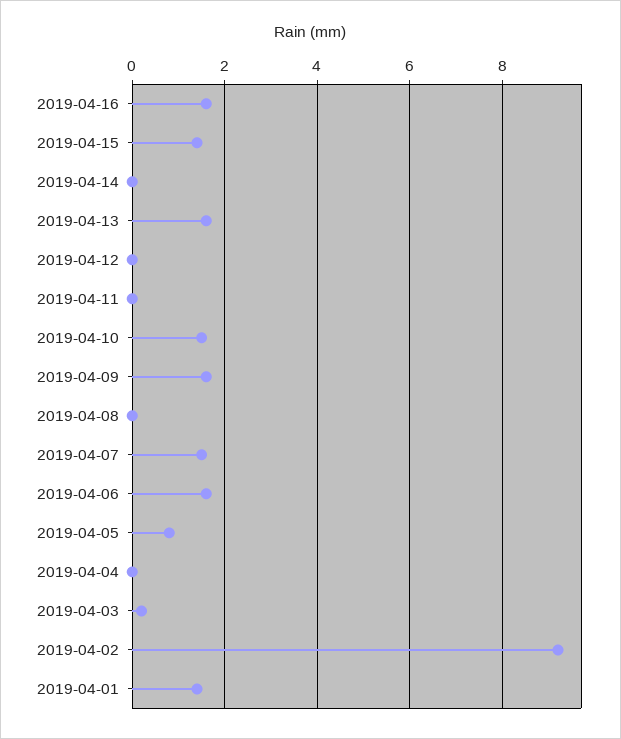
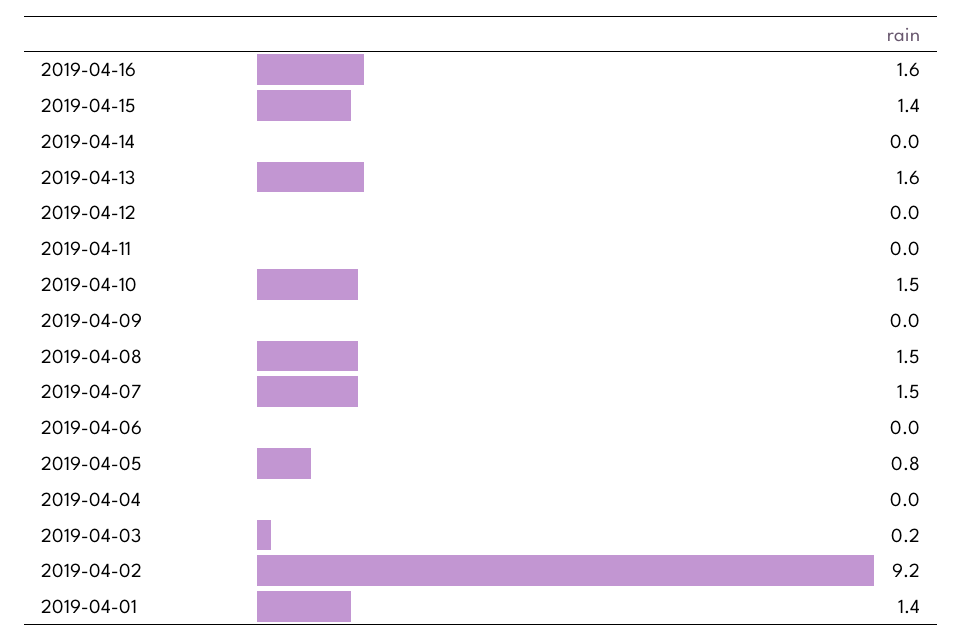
2019-04-09: 1.5 -> 0
2019-04-08: 0 -> 1.5
2019-04-06: 1.5 -> 0

